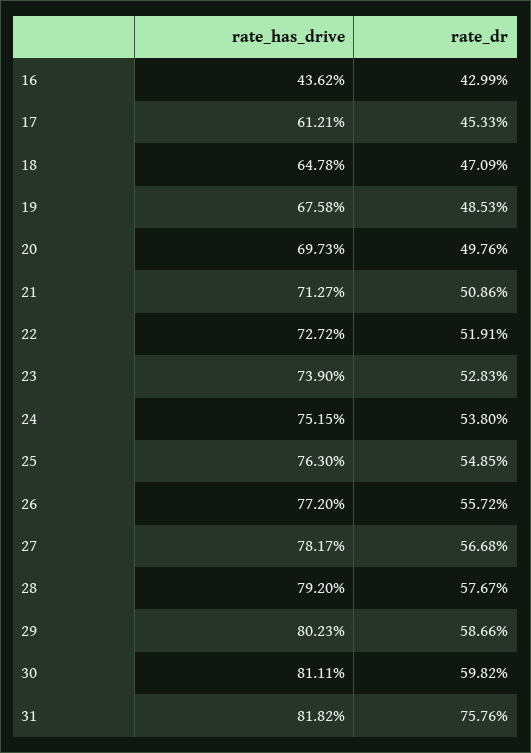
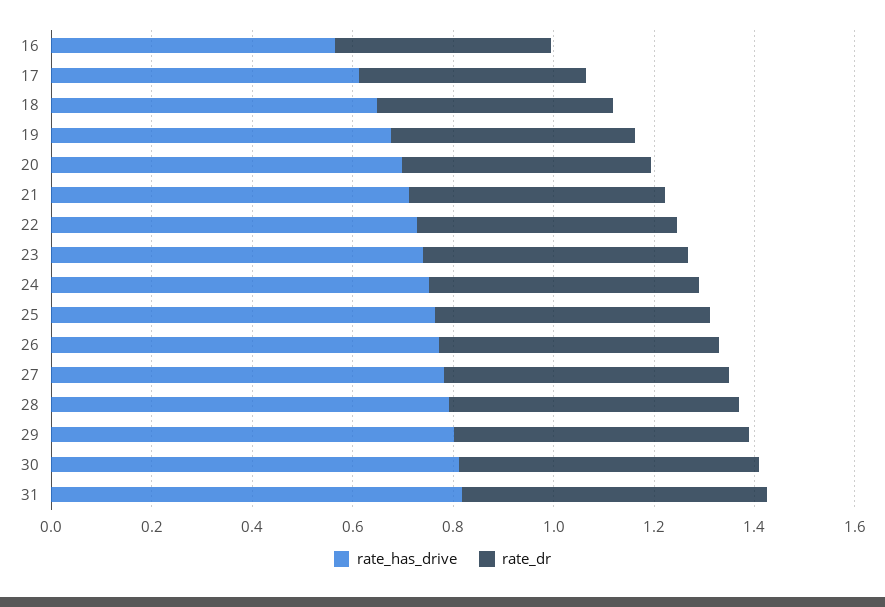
rate_has_drive, 16: 0.4362 -> 0.55
rate_dr, 31: 0.7576 -> 0.6

